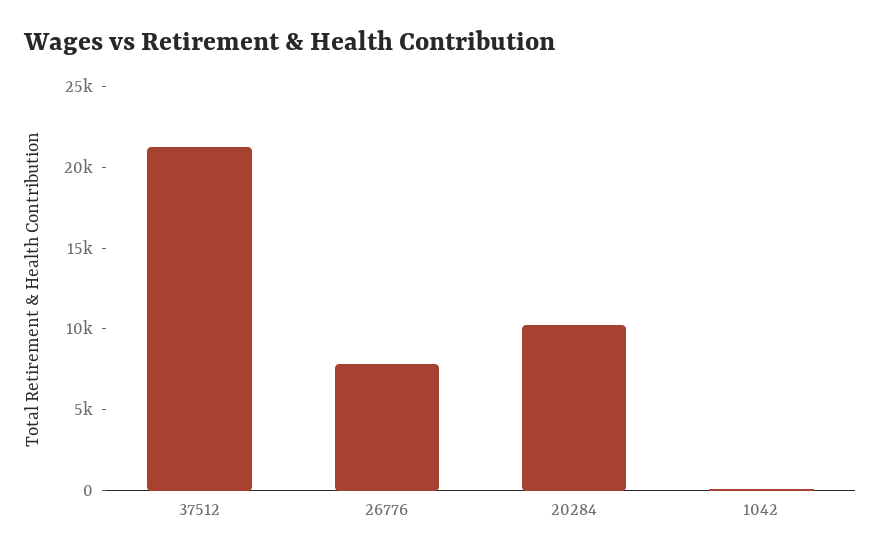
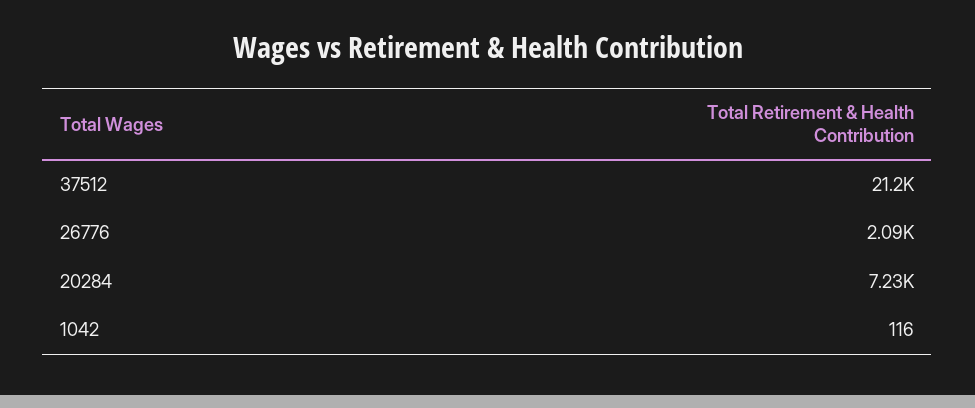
26776: 8000 -> 2090
20284: 10000 -> 7230

